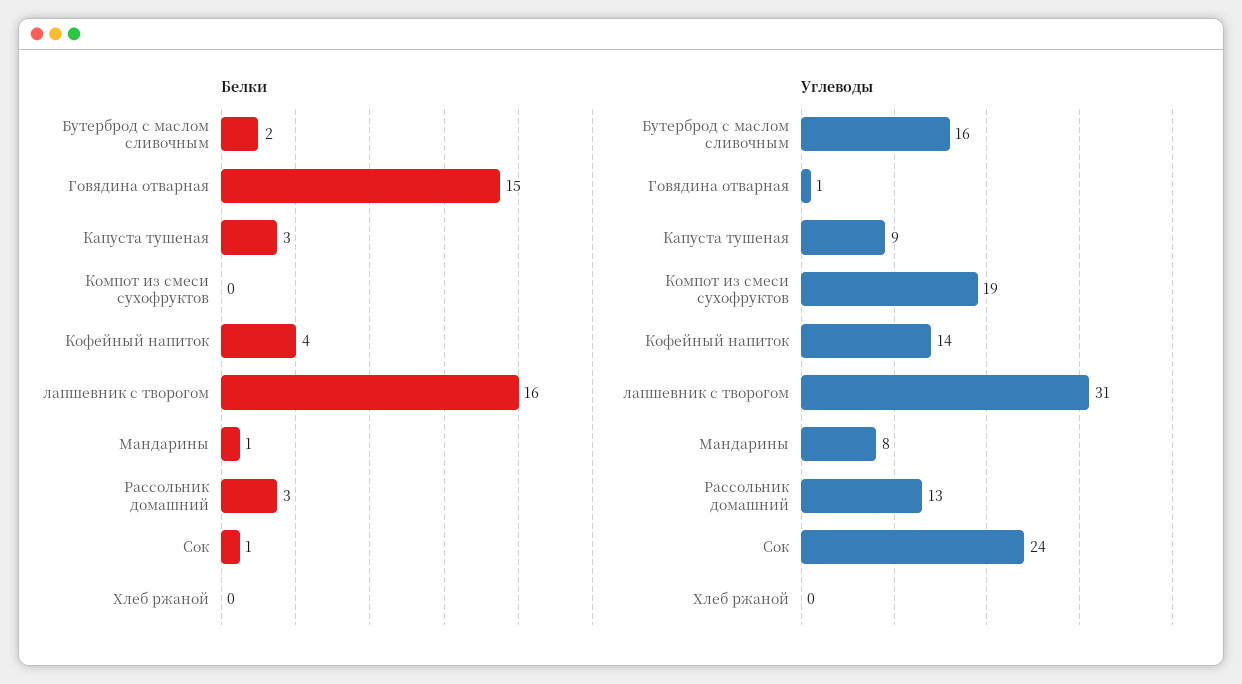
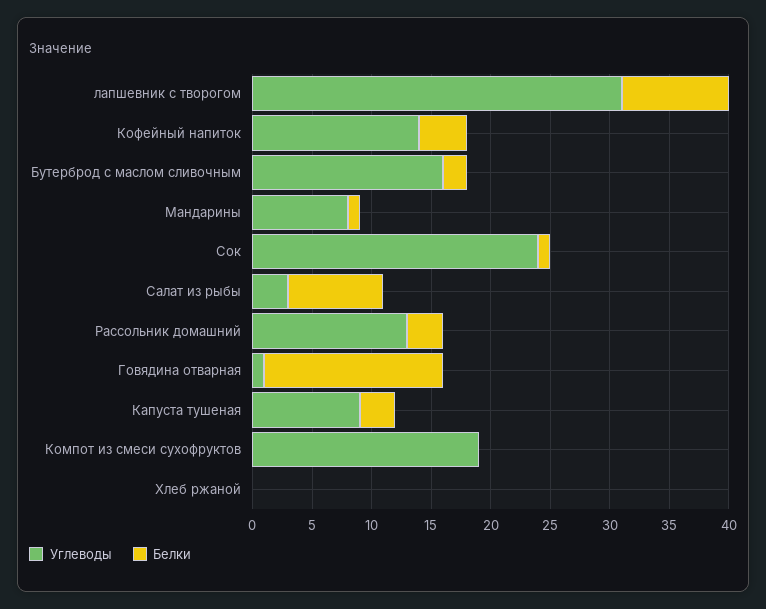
Белки, лапшевник с творогом: 16 -> 9
Углеводы, Салат из рыбы: none -> 3
Белки, Салат из рыбы: none -> 8

